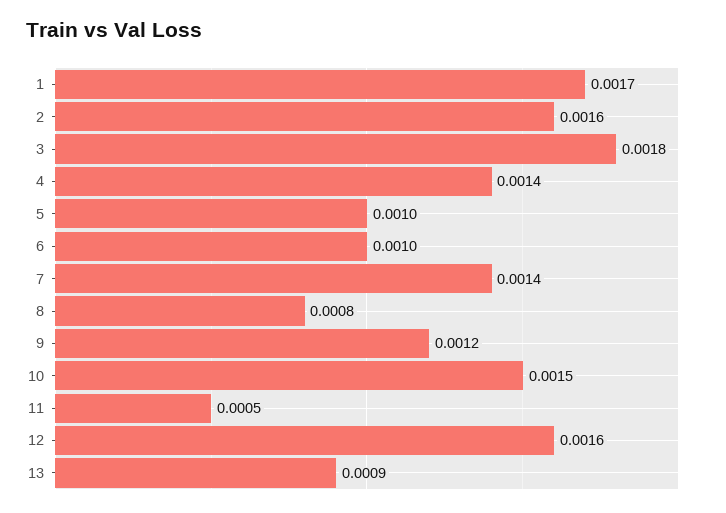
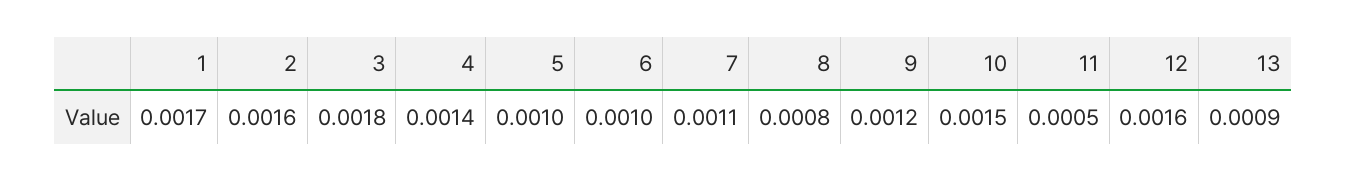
7: 0.0014 -> 0.0011

